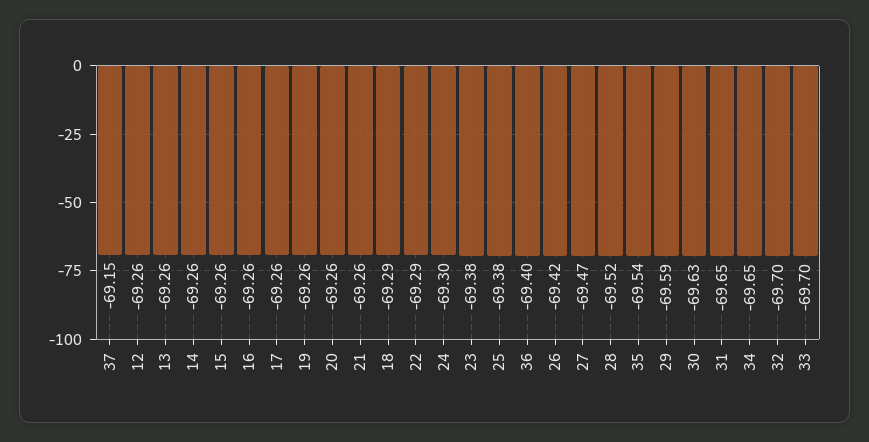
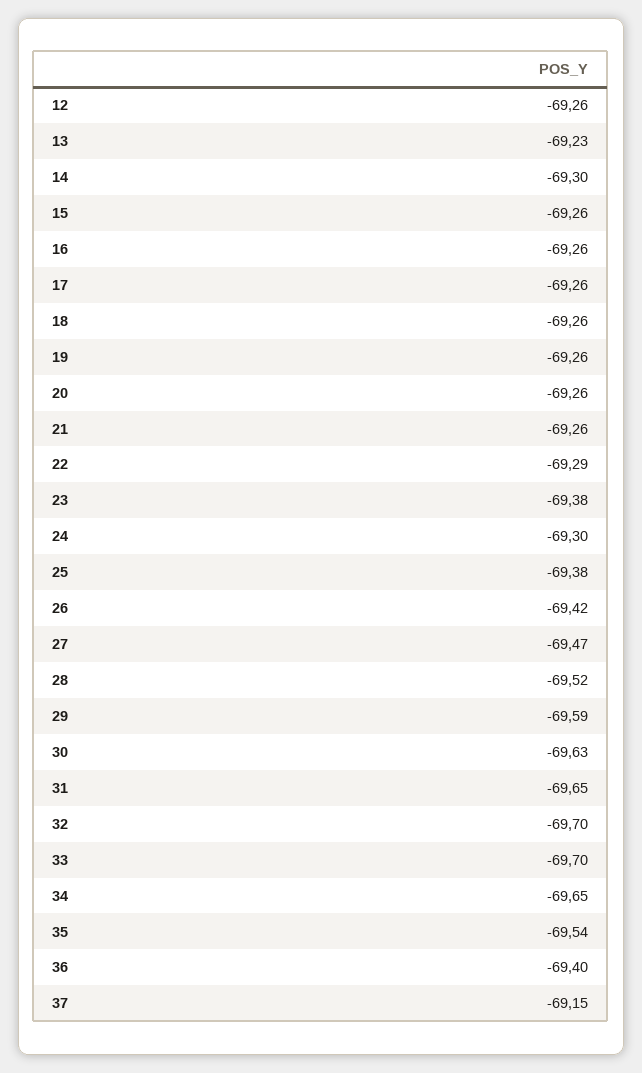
13: -69.26 -> -69.23
14: -69.26 -> -69.3
18: -69.29 -> -69.26

